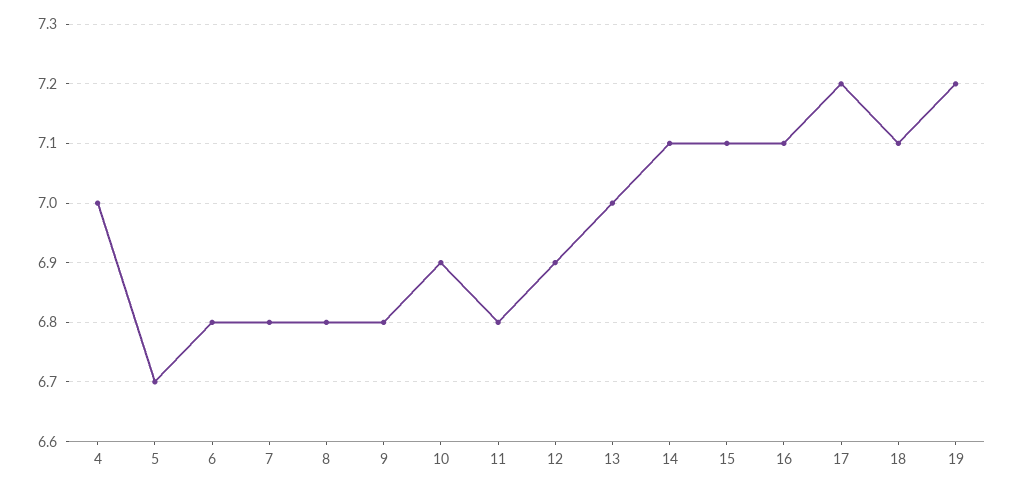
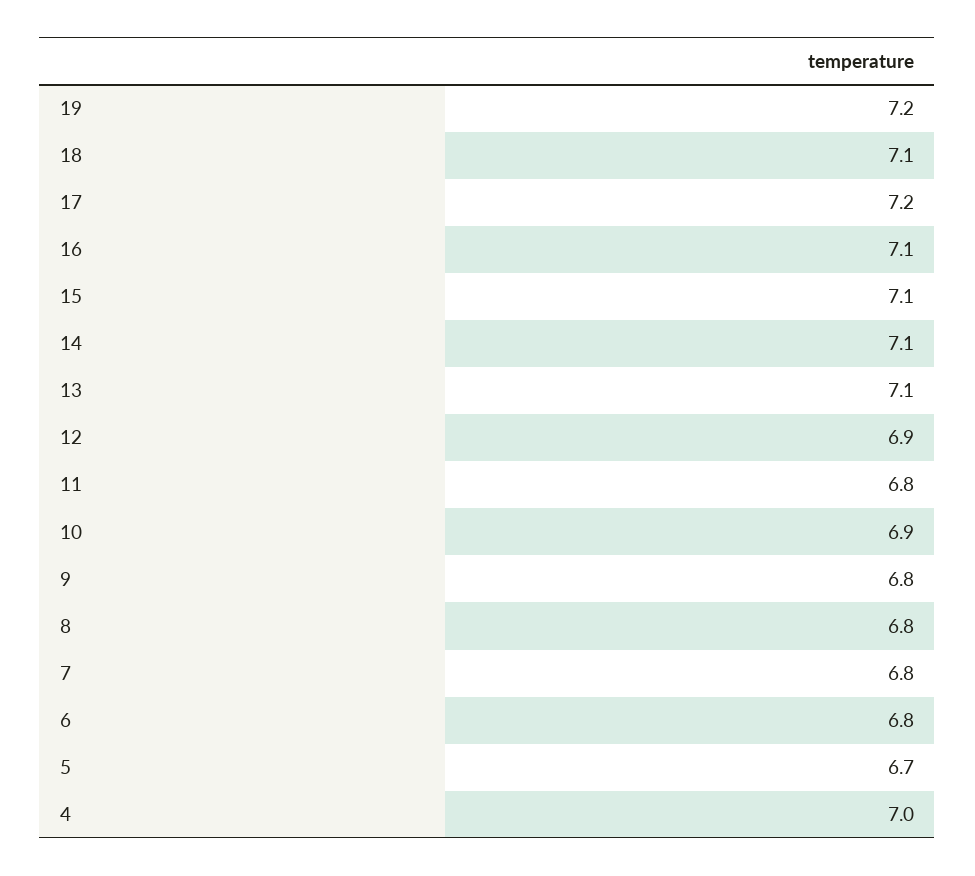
13: 7 -> 7.1

